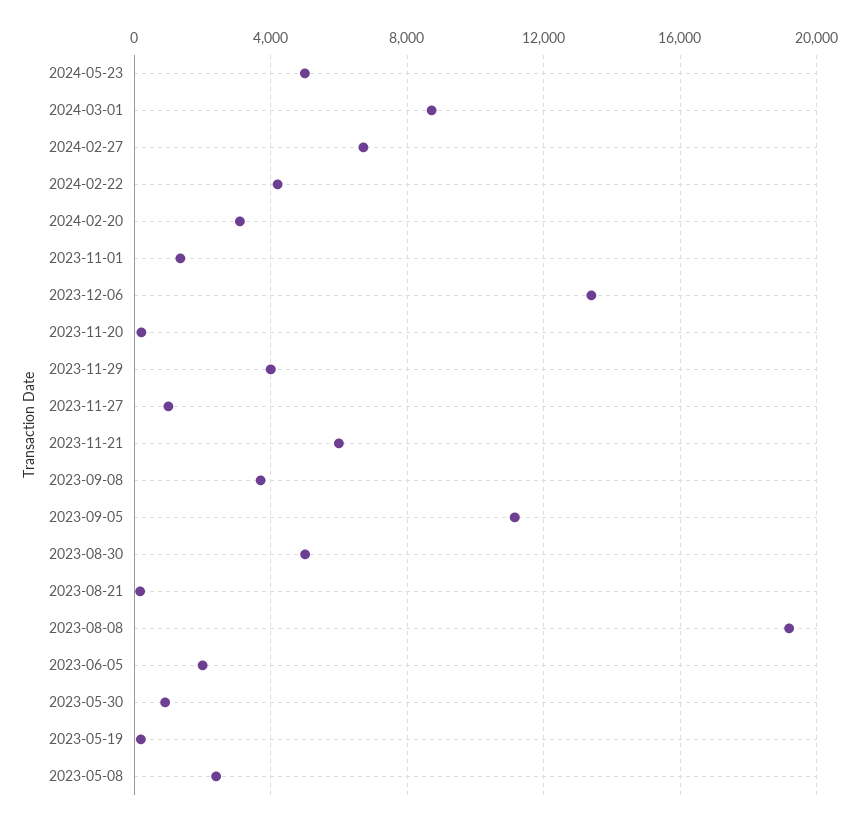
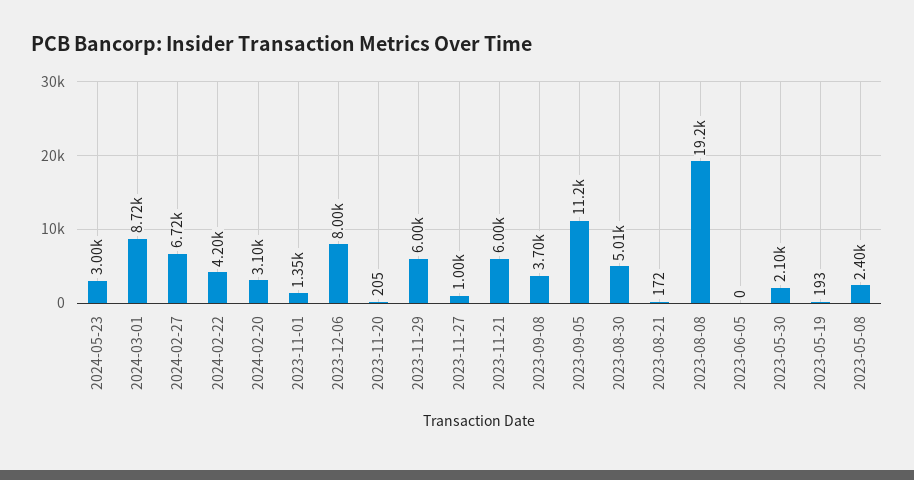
2024-05-23: 5000 -> 3000
2023-12-06: 13500 -> 8000
2023-11-29: 4000 -> 6000
2023-06-05: 2000 -> 0
2023-05-30: 1000 -> 2100

